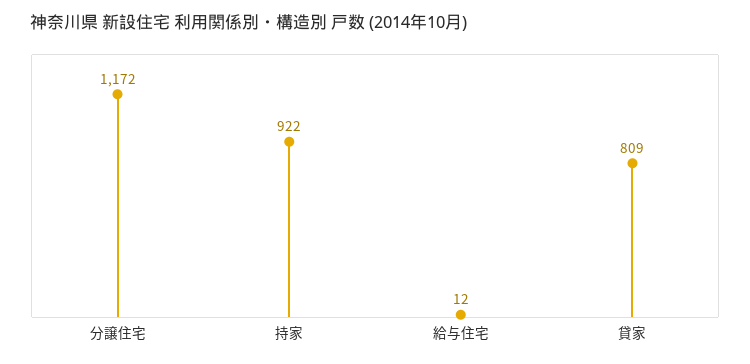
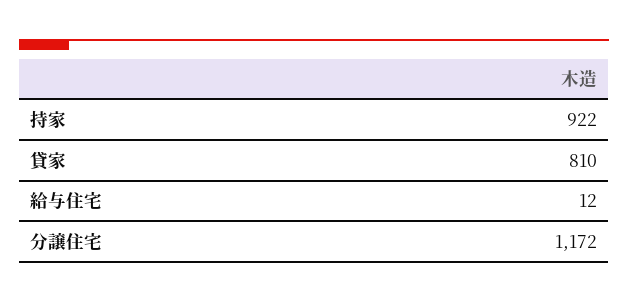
貸家: 809 -> 810

